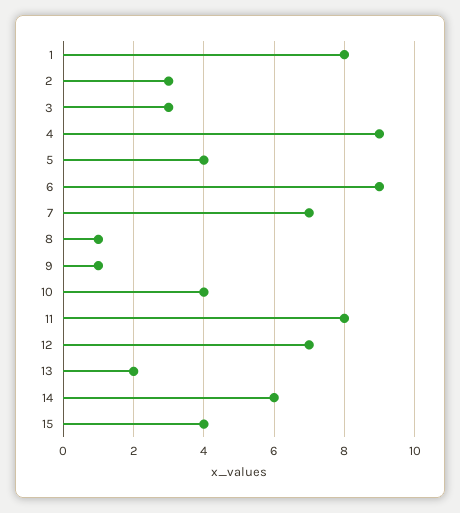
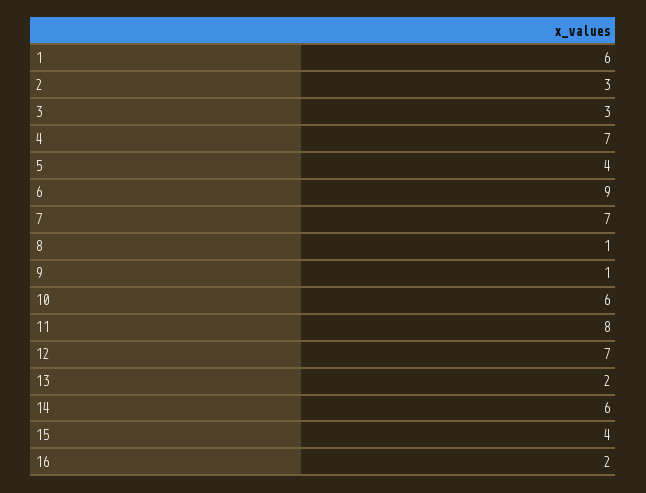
1: 8 -> 6
4: 9 -> 7
10: 4 -> 6
16: none -> 2

